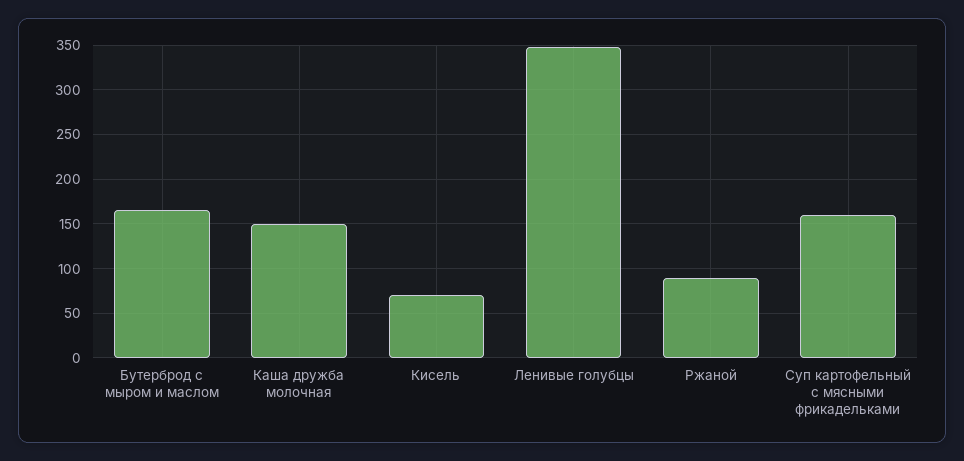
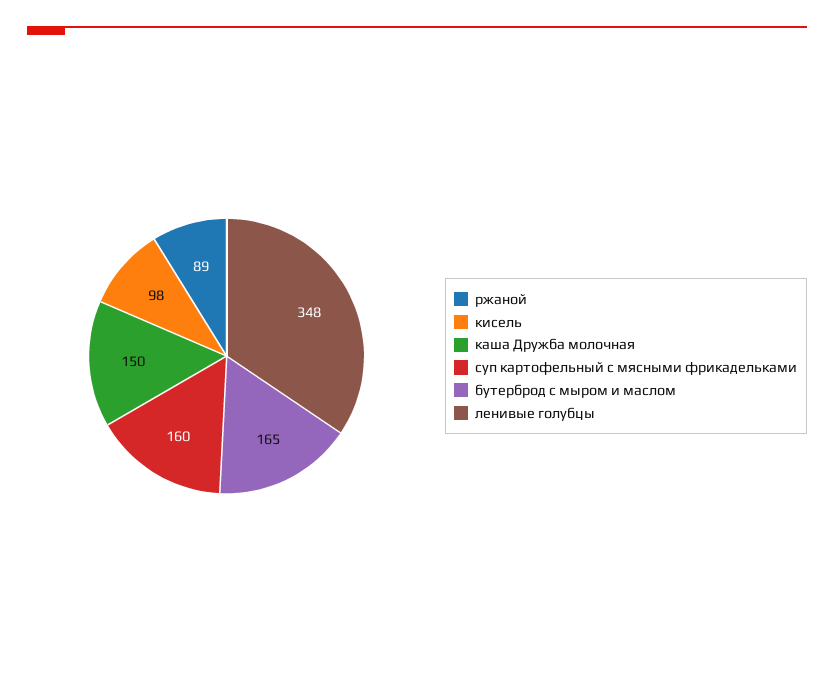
Кисель: 70 -> 98

